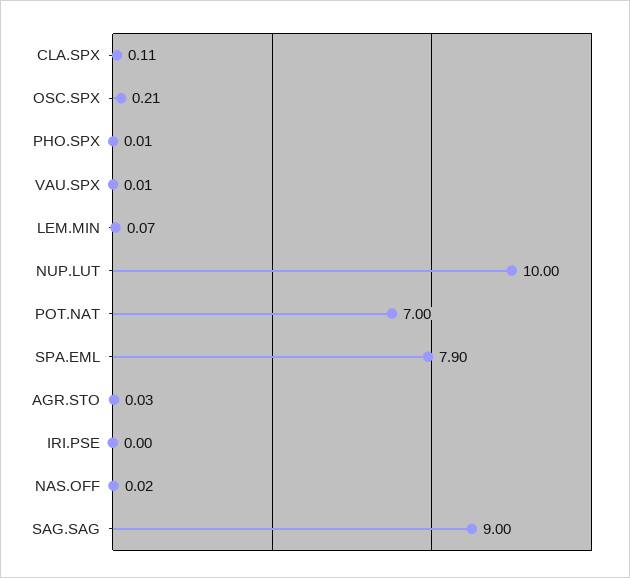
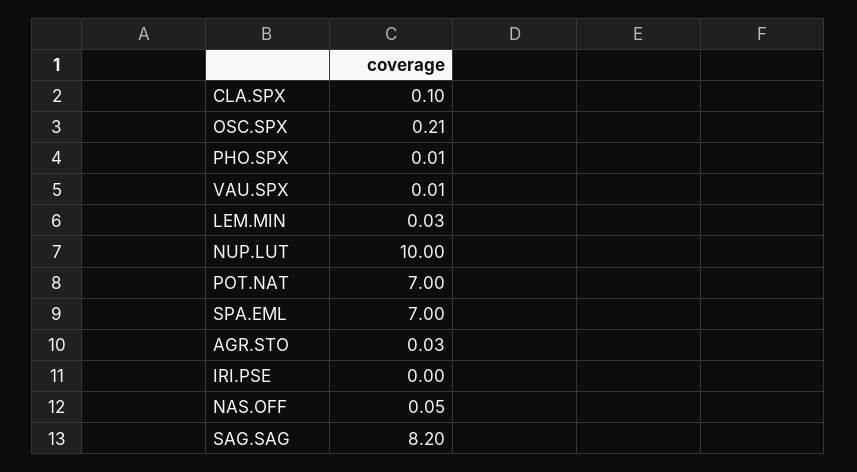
CLA.SPX: 0.11 -> 0.1
LEM.MIN: 0.07 -> 0.03
SPA.EML: 7.9 -> 7
NAS.OFF: 0.02 -> 0.05
SAG.SAG: 9 -> 8.2

